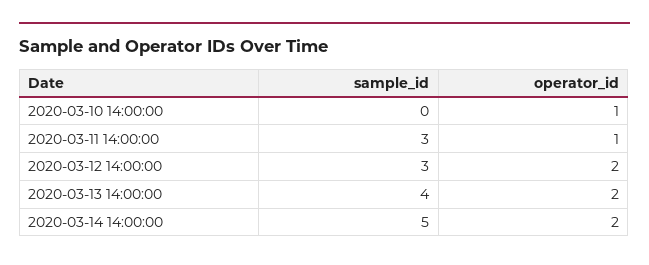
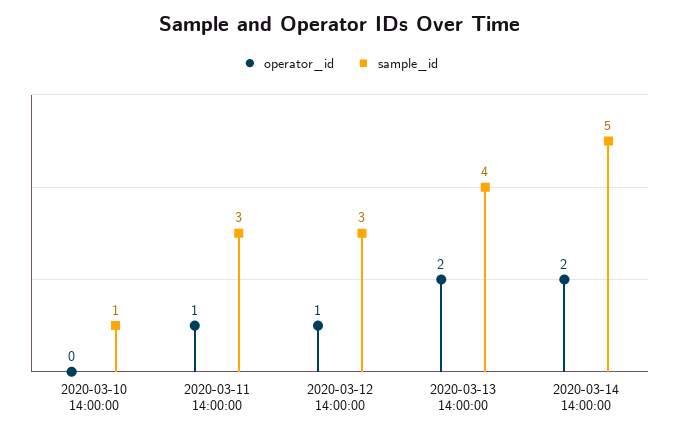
sample_id, 2020-03-10 14:00:00: 0 -> 1
operator_id, 2020-03-10 14:00:00: 1 -> 0
operator_id, 2020-03-12 14:00:00: 2 -> 1

